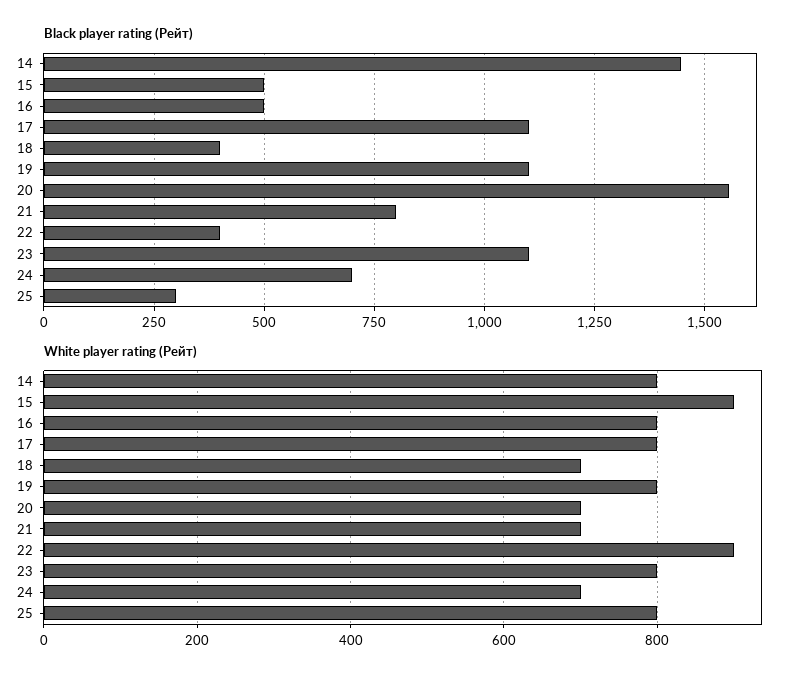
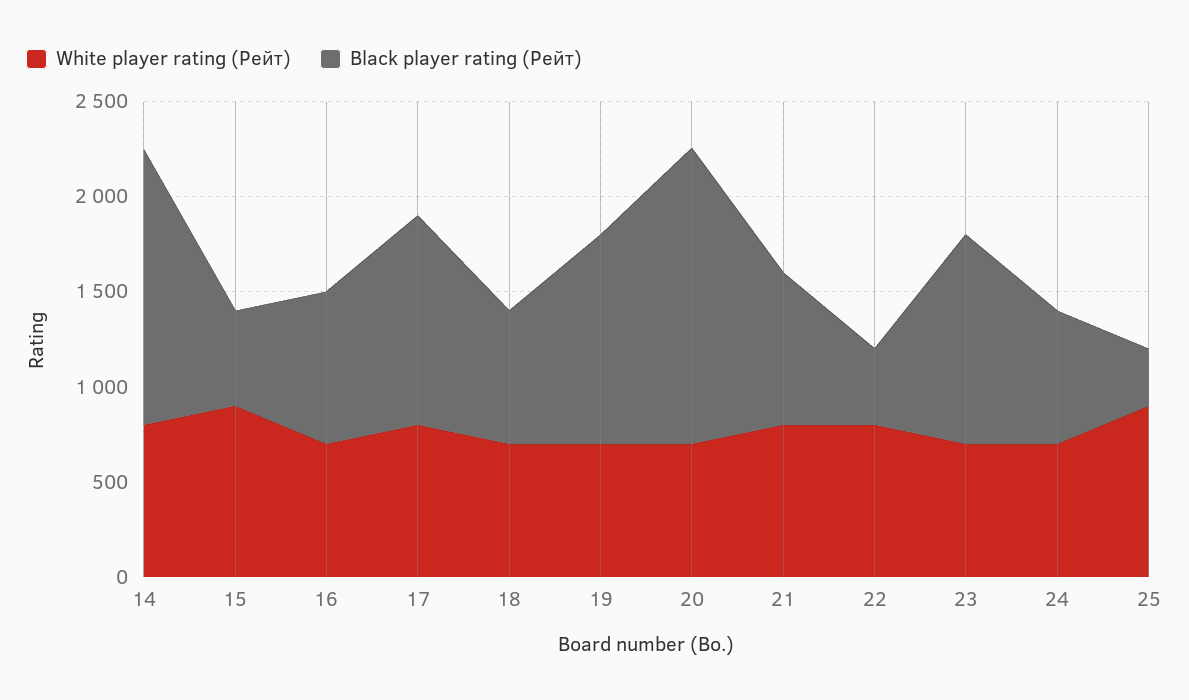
Black player rating (Рейт), 16: 500 -> 800
Black player rating (Рейт), 18: 400 -> 700
White player rating (Рейт), 16: 800 -> 700
White player rating (Рейт), 19: 800 -> 700
White player rating (Рейт), 21: 700 -> 800
White player rating (Рейт), 22: 900 -> 800
White player rating (Рейт), 23: 800 -> 700
White player rating (Рейт), 25: 800 -> 900

